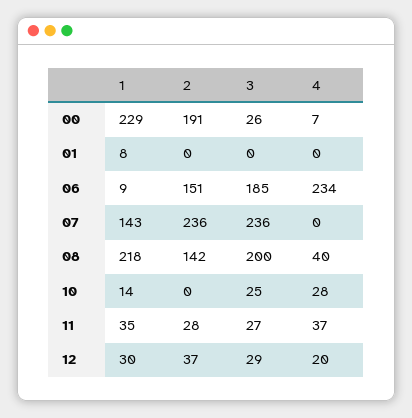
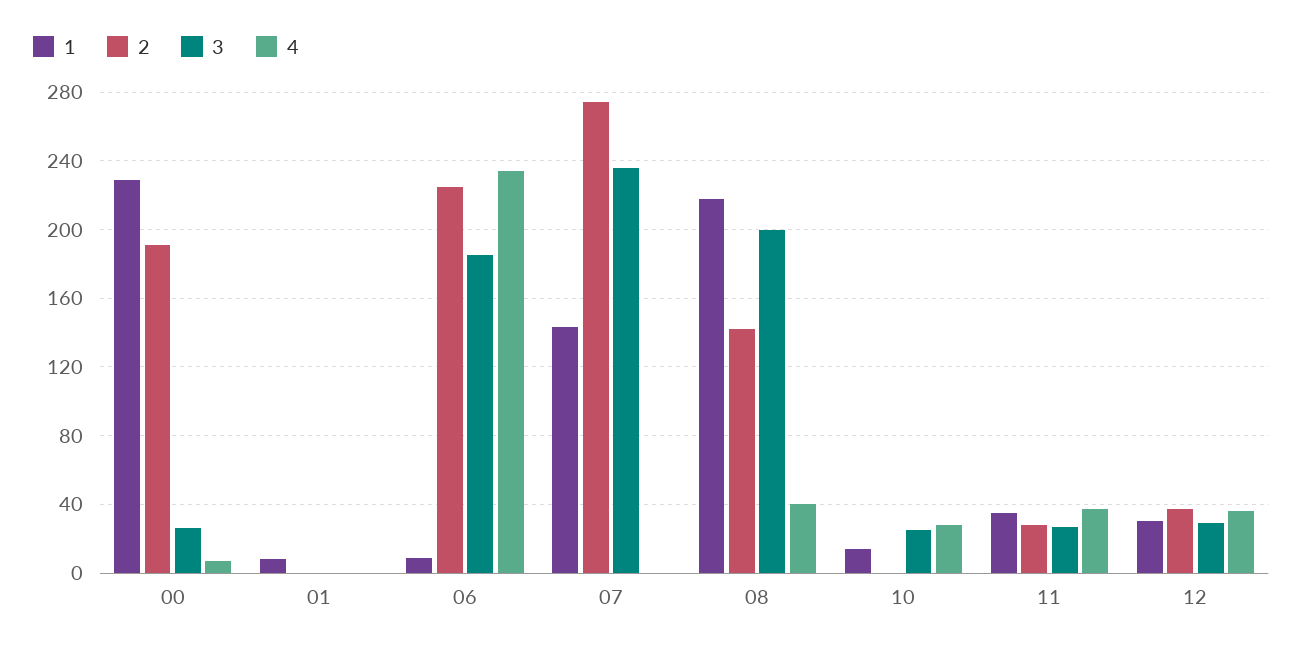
2, 06: 151 -> 225
2, 07: 236 -> 275
4, 12: 20 -> 35

